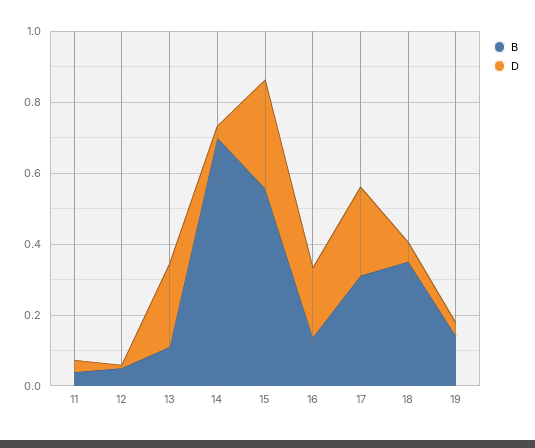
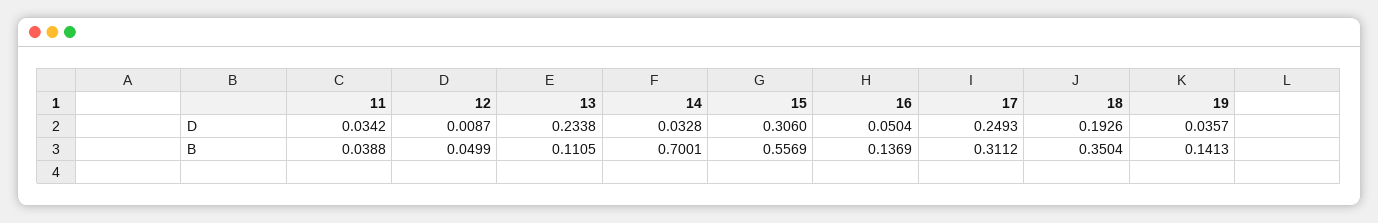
D, 16: 0.2 -> 0.0504
D, 18: 0.05 -> 0.1926

